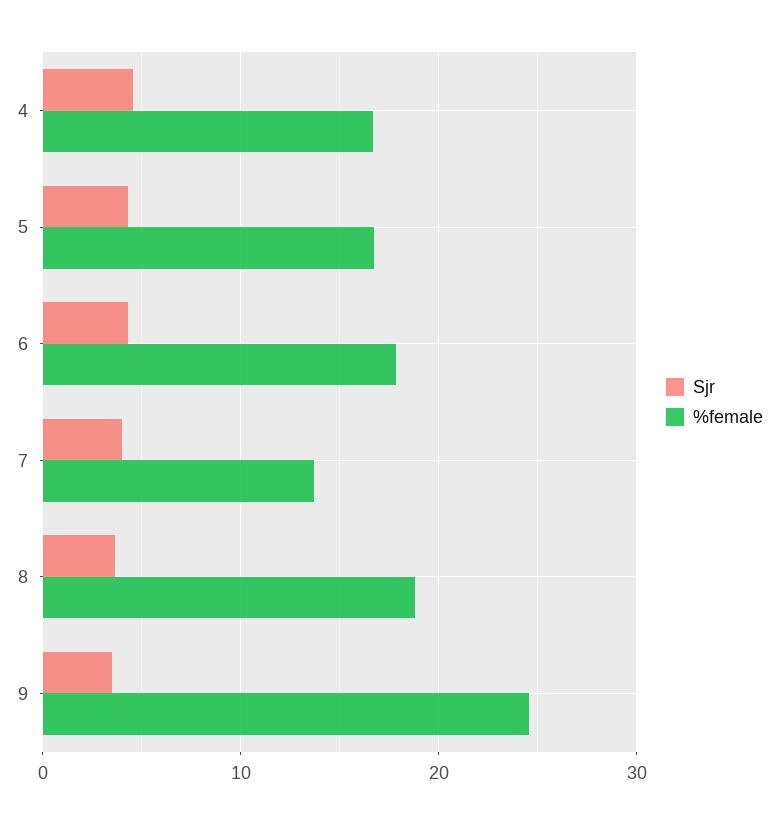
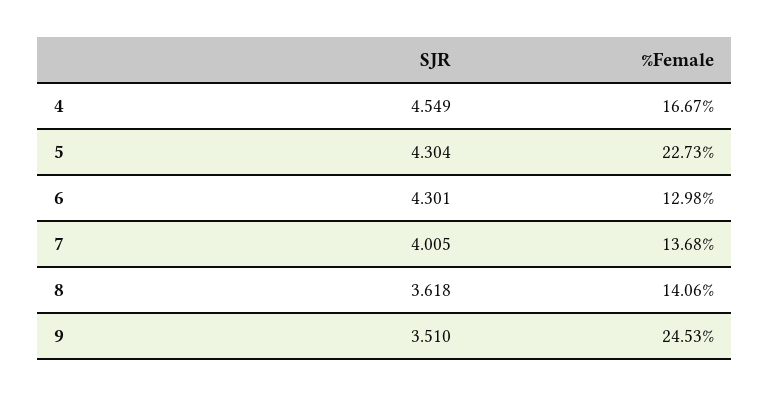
%female, 5: 17 -> 22.73
%female, 6: 18 -> 12.98
%female, 8: 19 -> 14.06

